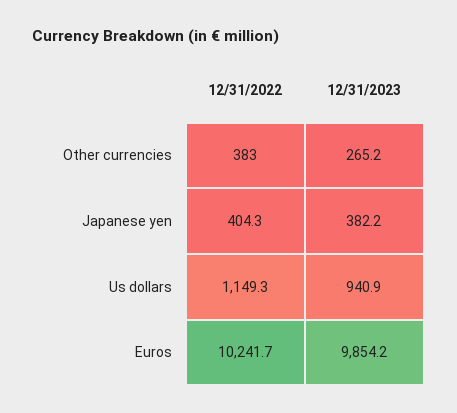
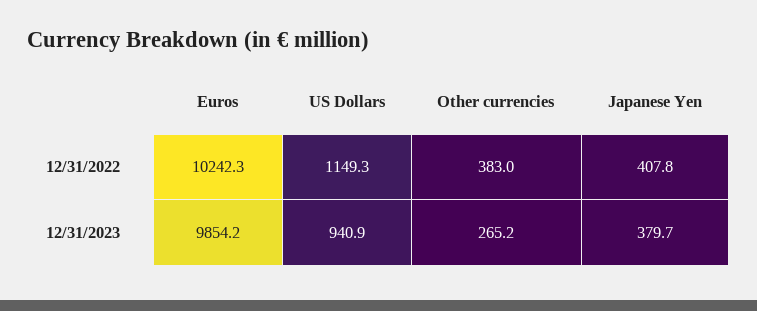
12/31/2022, Japanese yen: 404.3 -> 407.8
12/31/2023, Japanese yen: 382.2 -> 379.7
12/31/2022, Euros: 10241.7 -> 10242.3

